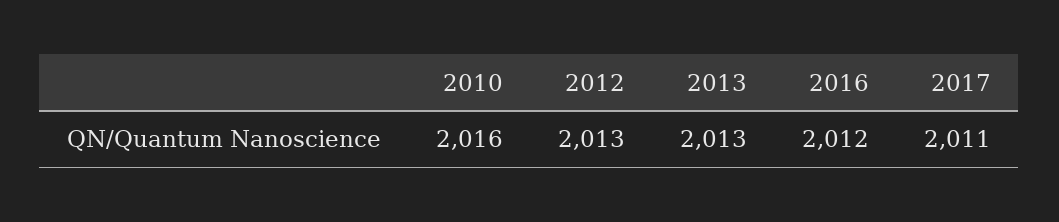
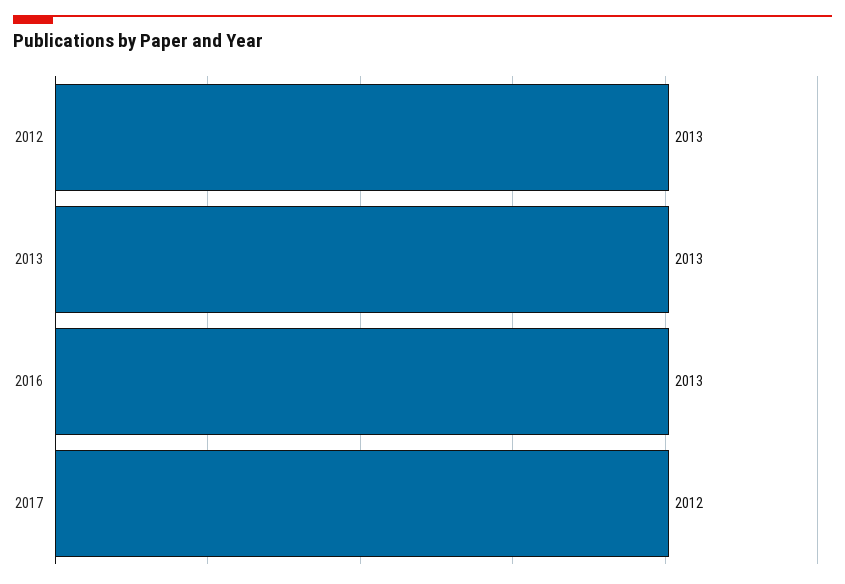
2010: 2016 -> none
2016: 2012 -> 2013
2017: 2011 -> 2012

